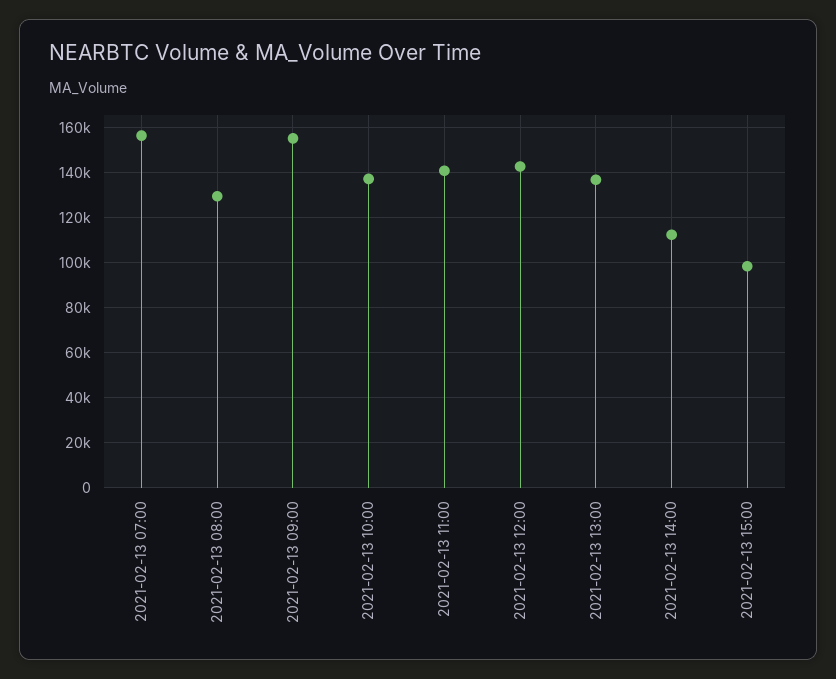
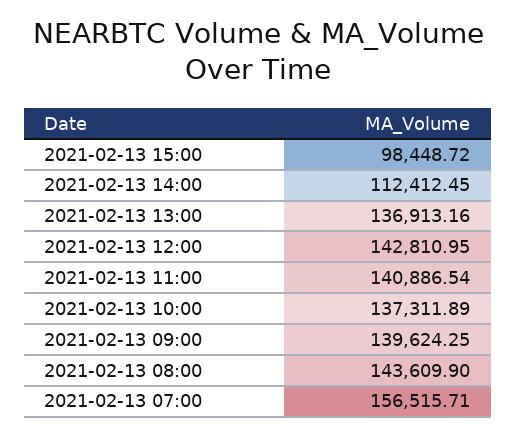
2021-02-13 08:00: 130000 -> 143609.9
2021-02-13 09:00: 155000 -> 139624.25

